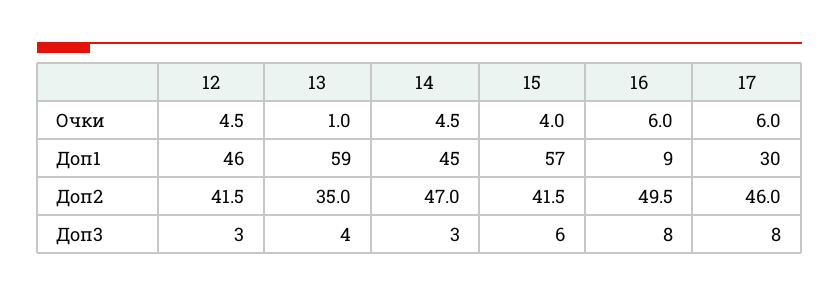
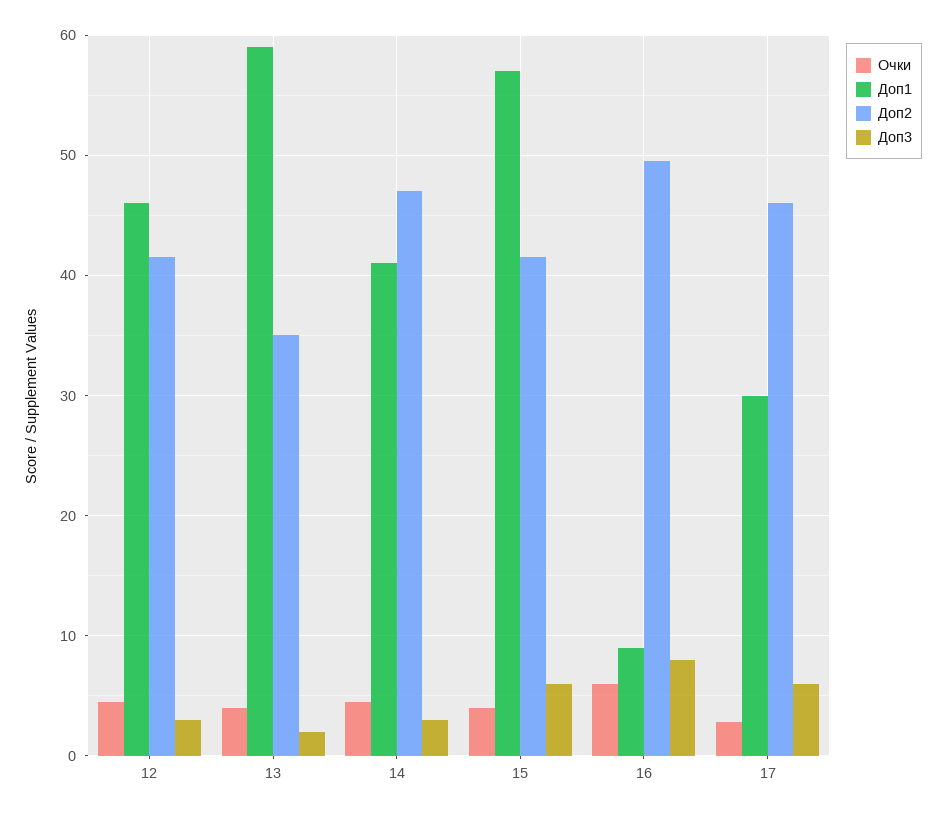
Очки, 13: 1 -> 4
Очки, 17: 6 -> 3
Доп1, 14: 45 -> 41
Доп3, 13: 4 -> 2
Доп3, 17: 8 -> 6

